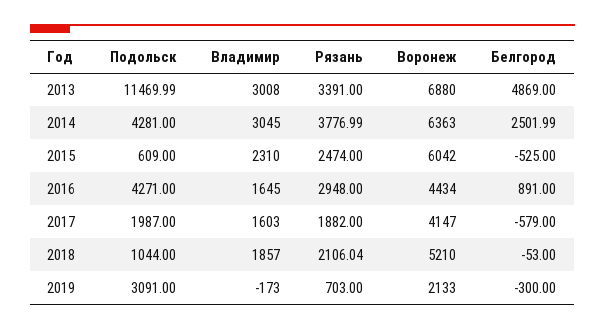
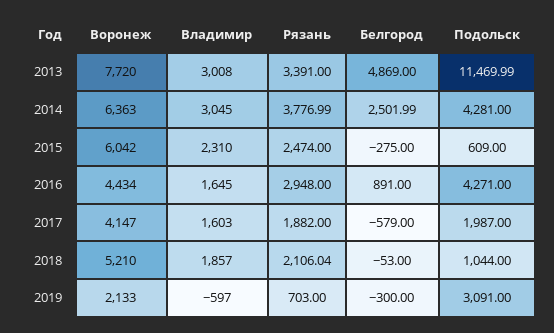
Воронеж, 2013: 6880 -> 7720
Белгород, 2015: -525 -> -275
Владимир, 2019: -173 -> -597

